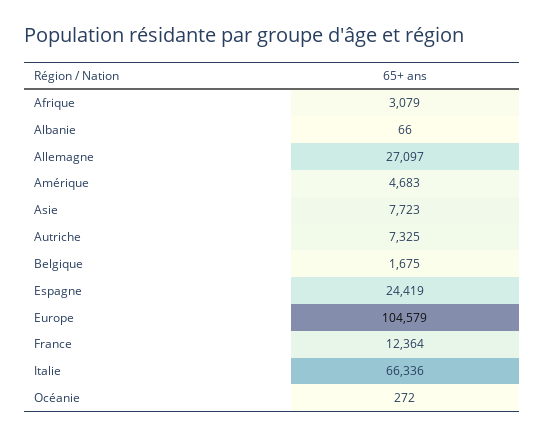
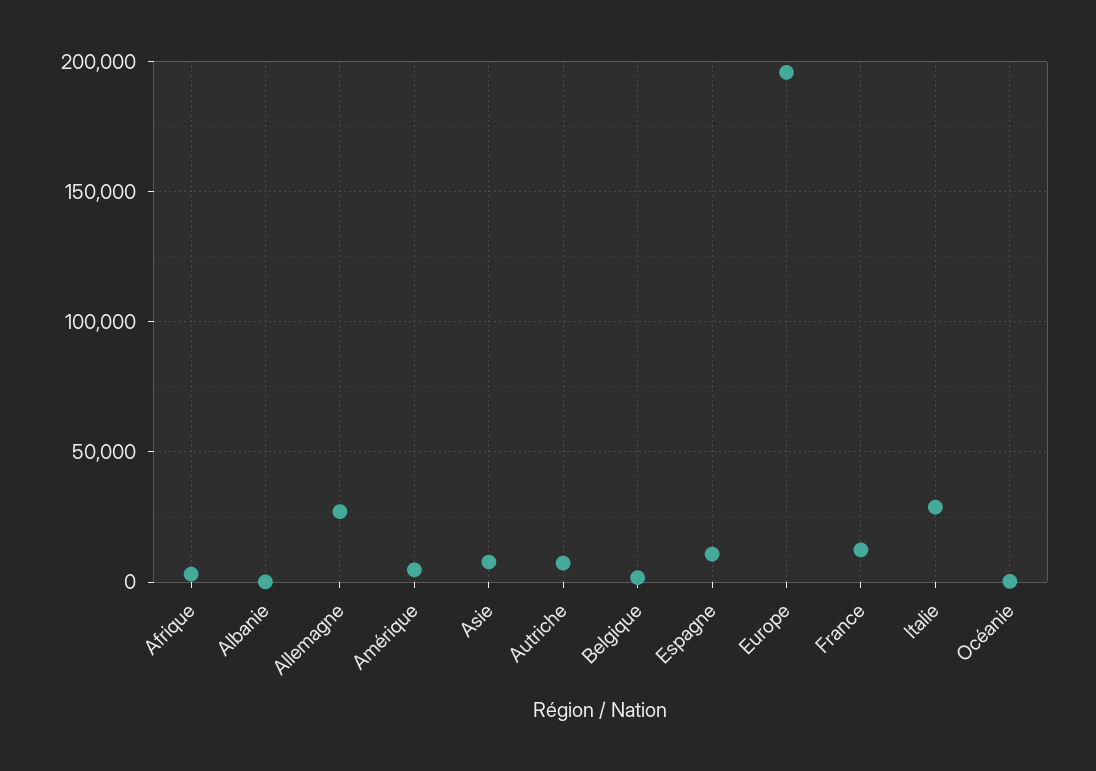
Espagne: 24419 -> 10000
Europe: 104579 -> 195000
Italie: 66336 -> 30000

